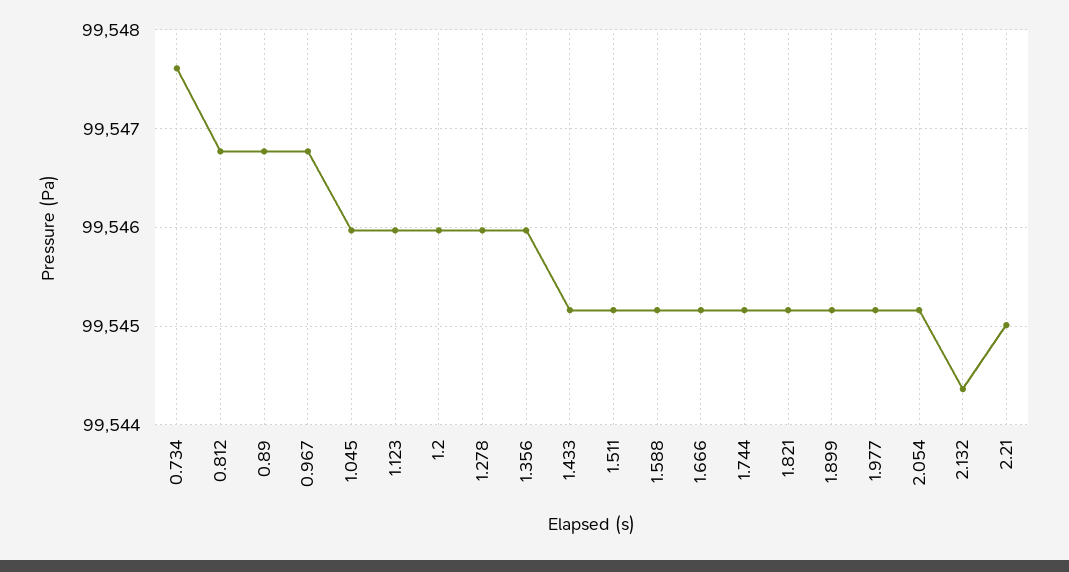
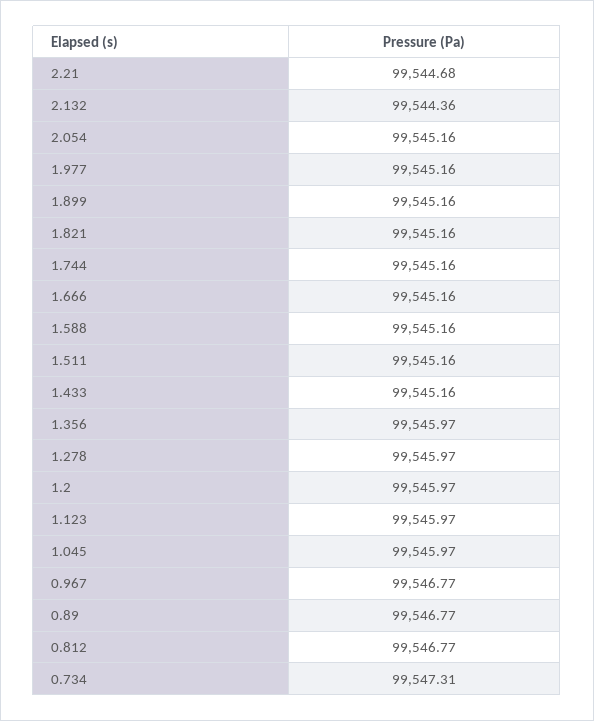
0.734: 99547.6 -> 99547.31
2.21: 99545 -> 99544.68

